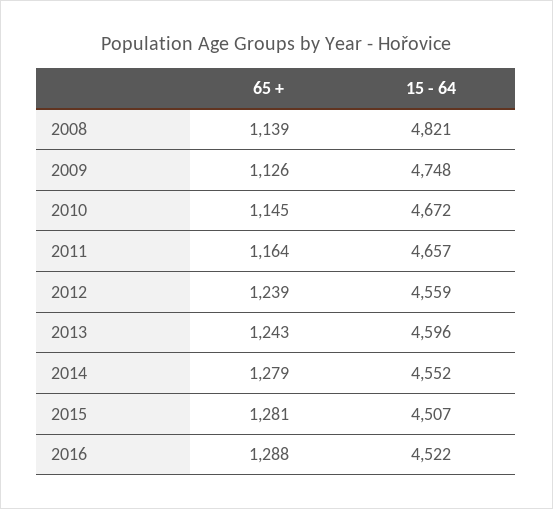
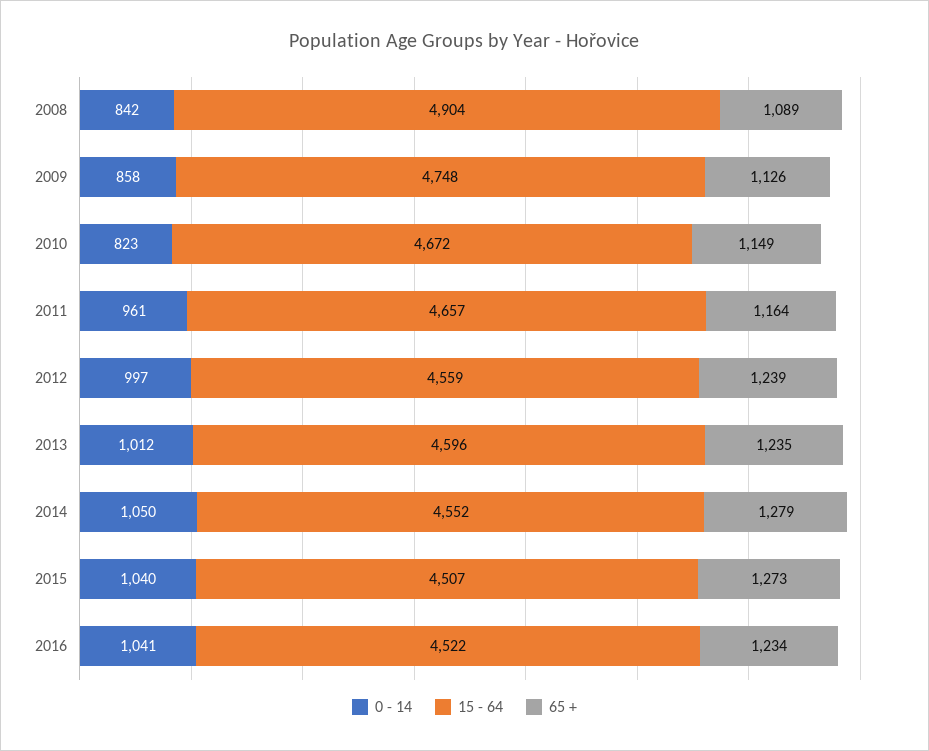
65 +, 2008: 1139 -> 1089
15 - 64, 2008: 4821 -> 4904
65 +, 2010: 1145 -> 1149
65 +, 2013: 1243 -> 1235
65 +, 2015: 1281 -> 1273
65 +, 2016: 1288 -> 1234
0 - 14, 2008: none -> 842
0 - 14, 2009: none -> 858
0 - 14, 2010: none -> 823
0 - 14, 2011: none -> 961
0 - 14, 2012: none -> 997
0 - 14, 2013: none -> 1012
0 - 14, 2014: none -> 1050
0 - 14, 2015: none -> 1040
0 - 14, 2016: none -> 1041

